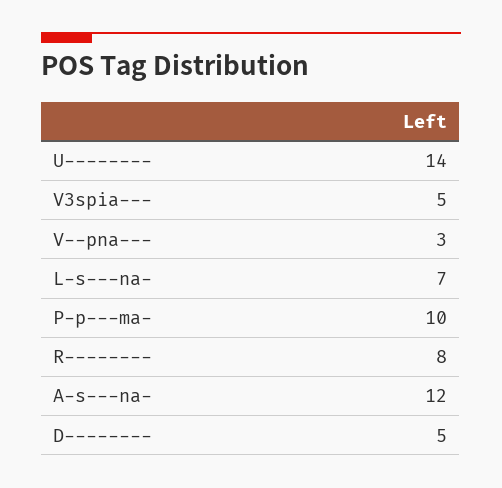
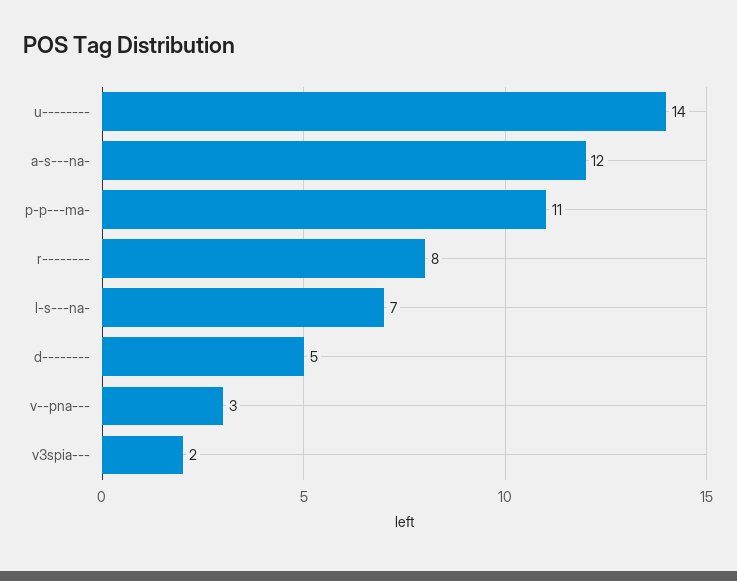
V3spia---: 5 -> 2
P-p---ma-: 10 -> 11

